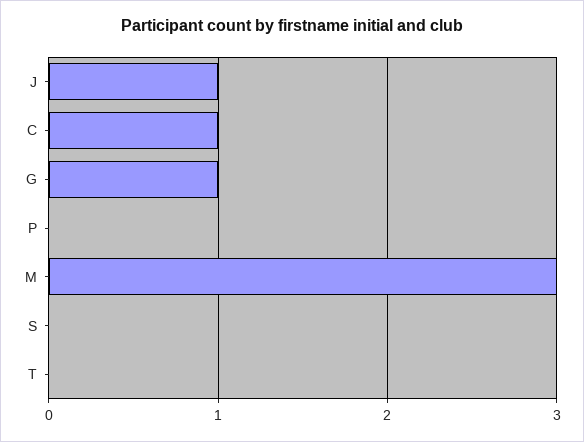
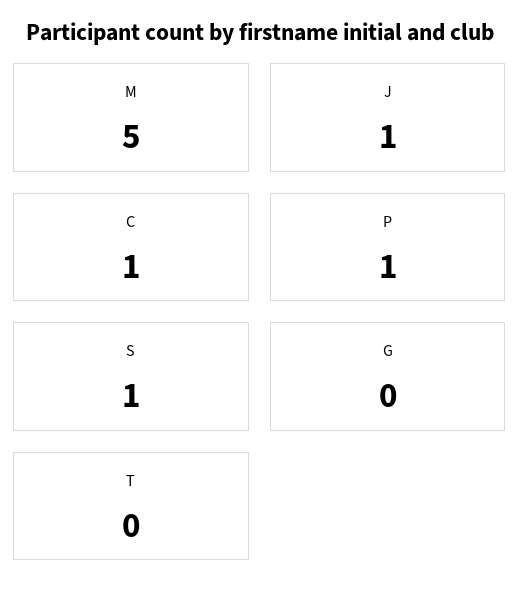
G: 1 -> 0
P: 0 -> 1
M: 3 -> 5
S: 0 -> 1

